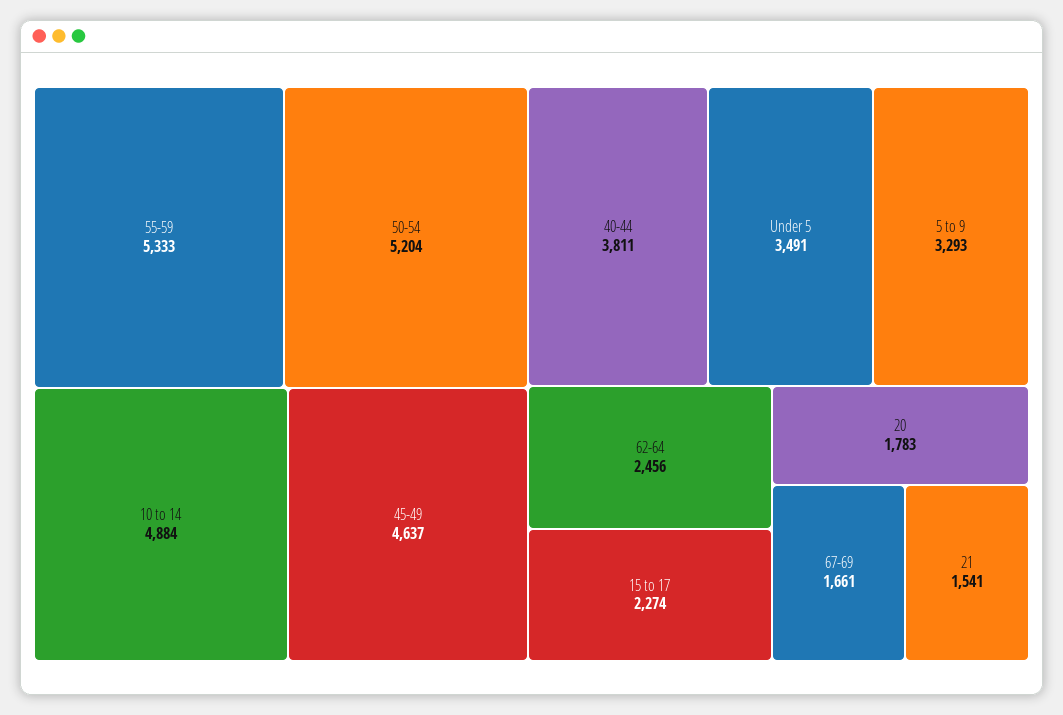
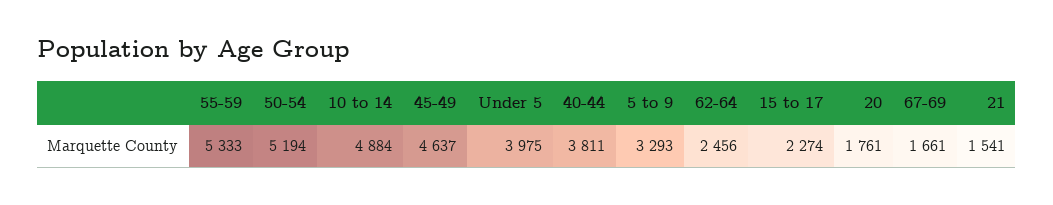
50-54: 5204 -> 5194
Under 5: 3491 -> 3975
20: 1783 -> 1761

